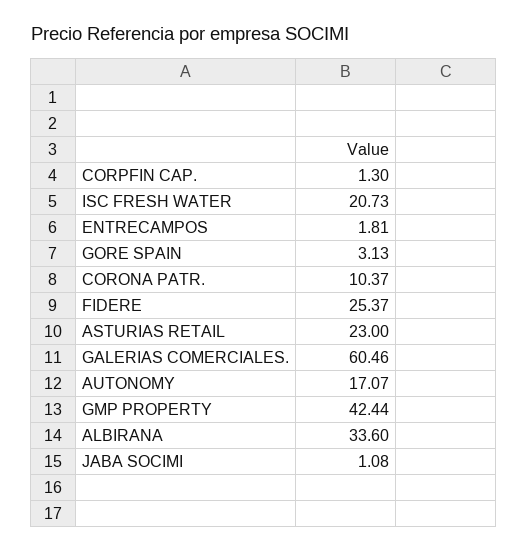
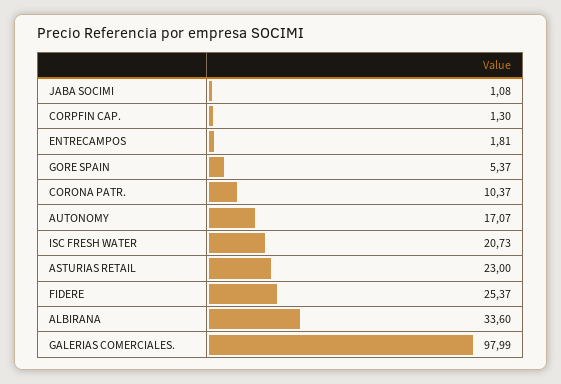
GORE SPAIN: 3.13 -> 5.37
GALERIAS COMERCIALES.: 60.46 -> 97.99
GMP PROPERTY: 42.44 -> none

